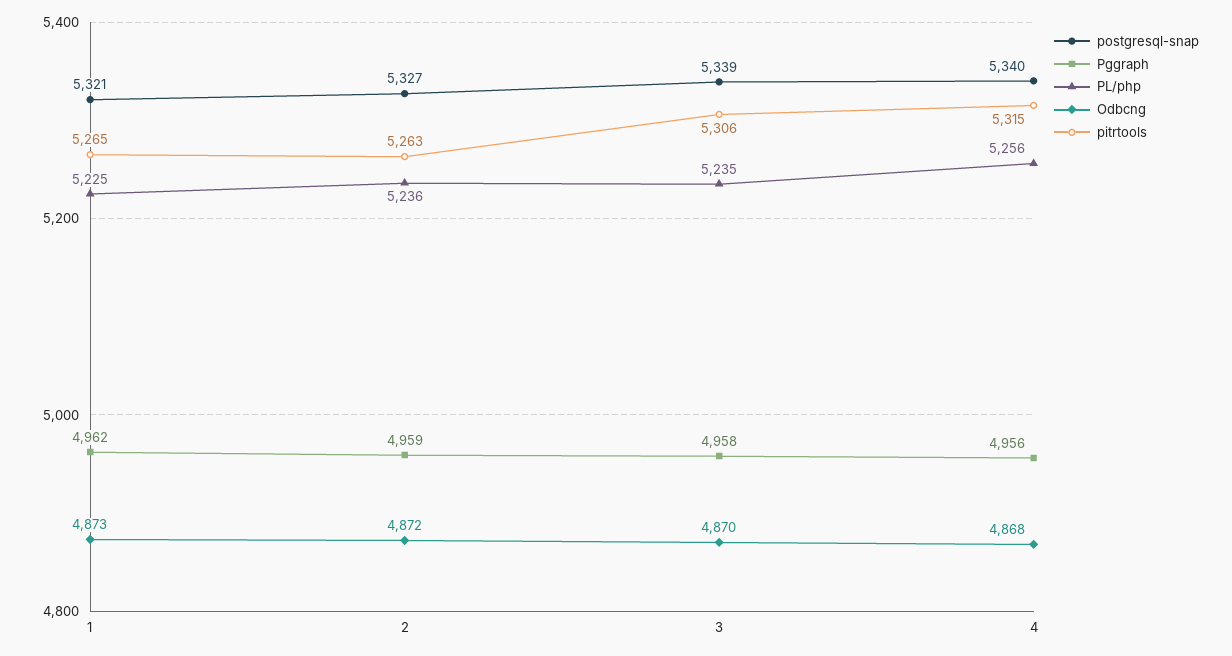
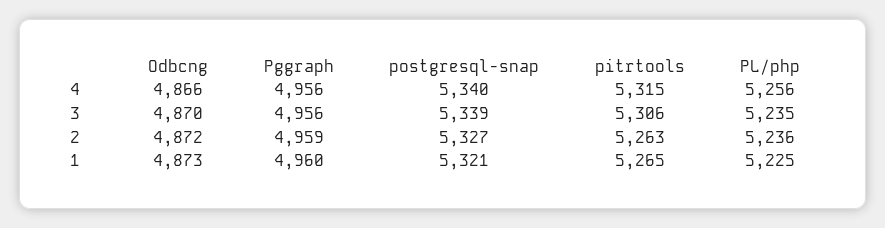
Pggraph, 1: 4962 -> 4960
Pggraph, 3: 4958 -> 4956
Odbcng, 4: 4868 -> 4866

